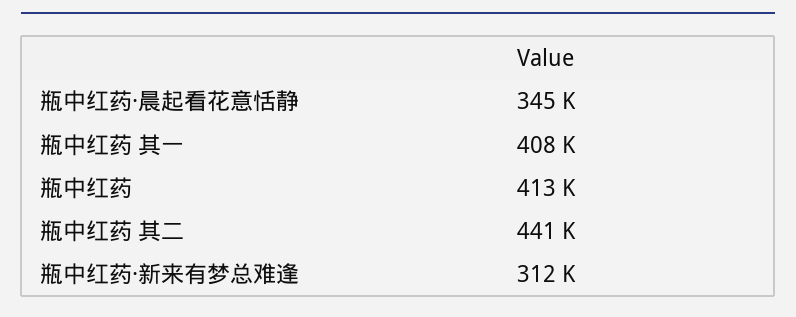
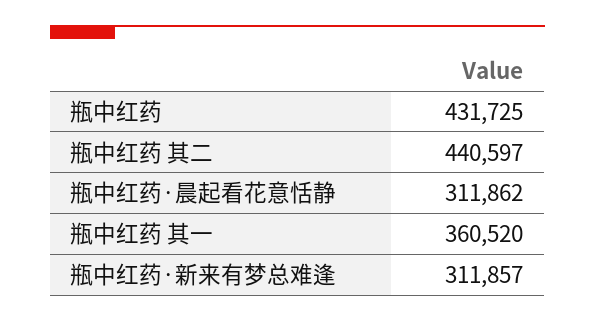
瓶中红药·晨起看花意恬静: 345000 -> 311862
瓶中红药 其一: 408000 -> 360520
瓶中红药: 413000 -> 431725

